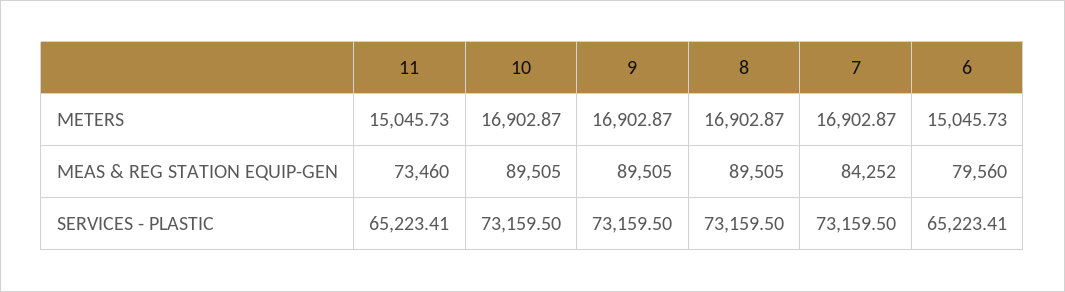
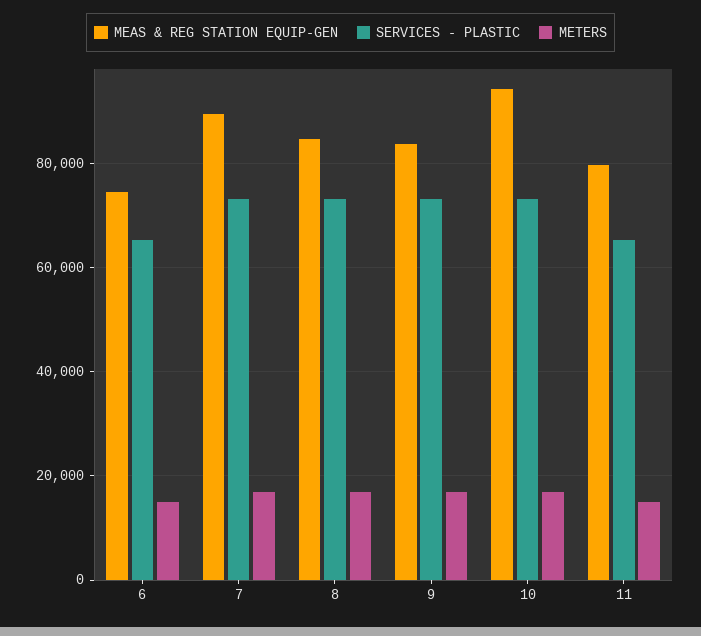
MEAS & REG STATION EQUIP-GEN, 11: 73460 -> 80000
MEAS & REG STATION EQUIP-GEN, 10: 89505 -> 94000
MEAS & REG STATION EQUIP-GEN, 9: 89505 -> 84000
MEAS & REG STATION EQUIP-GEN, 8: 89505 -> 84000
MEAS & REG STATION EQUIP-GEN, 7: 84252 -> 90000
MEAS & REG STATION EQUIP-GEN, 6: 79560 -> 74000

